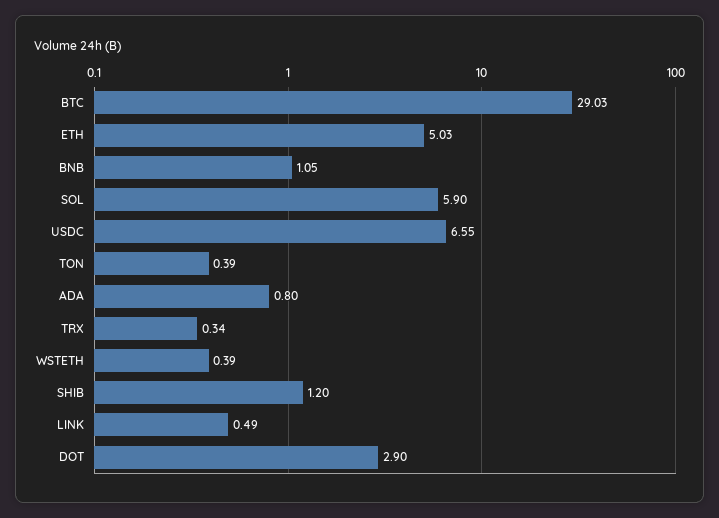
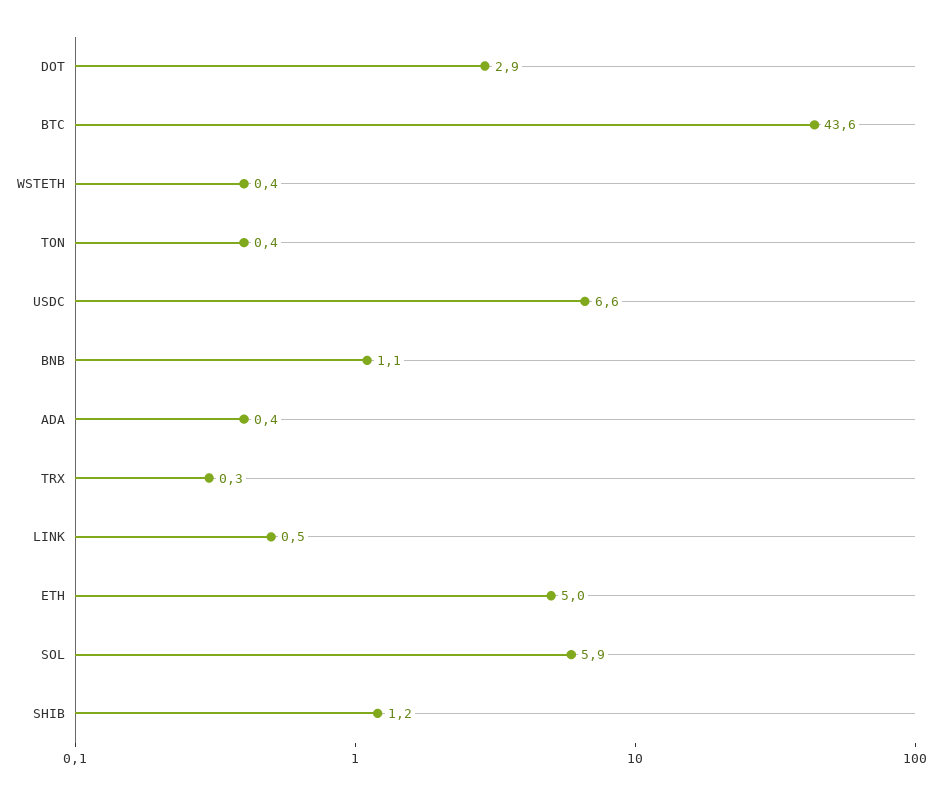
BTC: 29.03 -> 43.6
ADA: 0.8 -> 0.4

